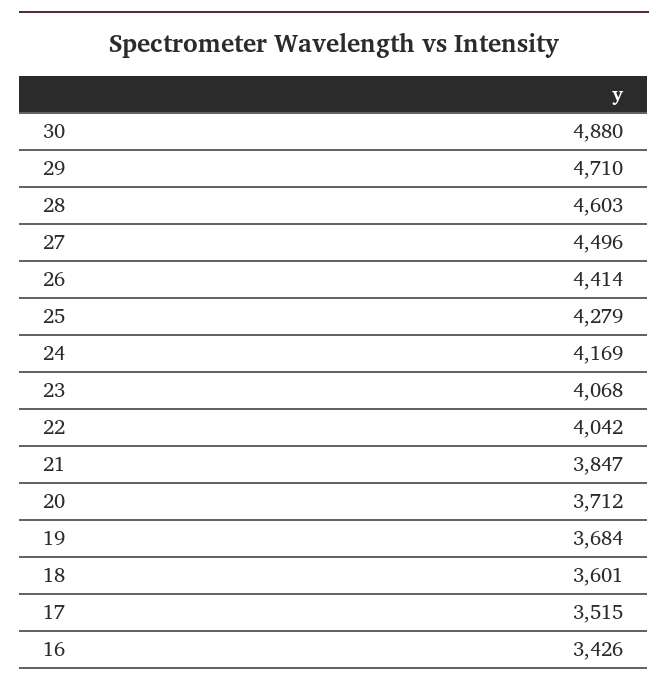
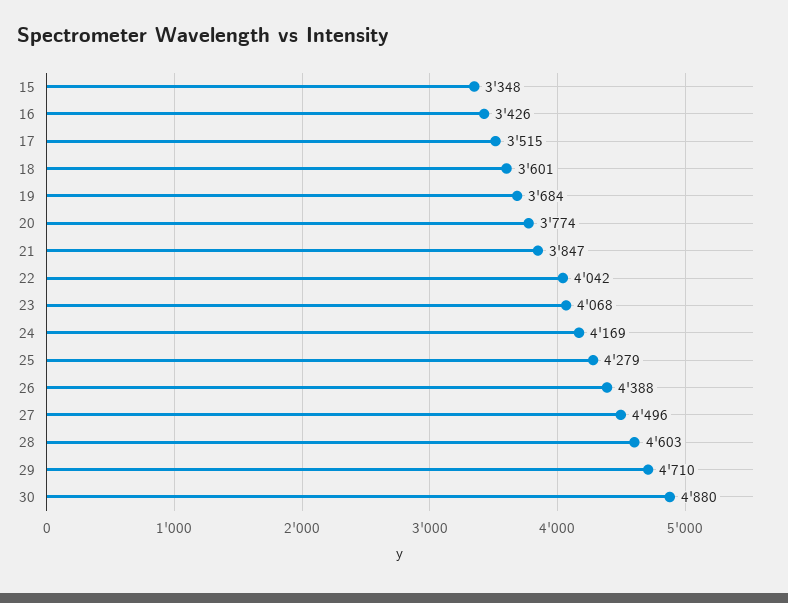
26: 4414 -> 4388
20: 3712 -> 3774
15: none -> 3348

